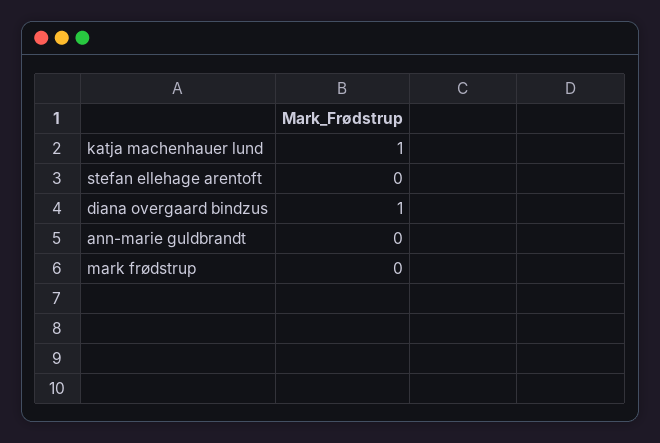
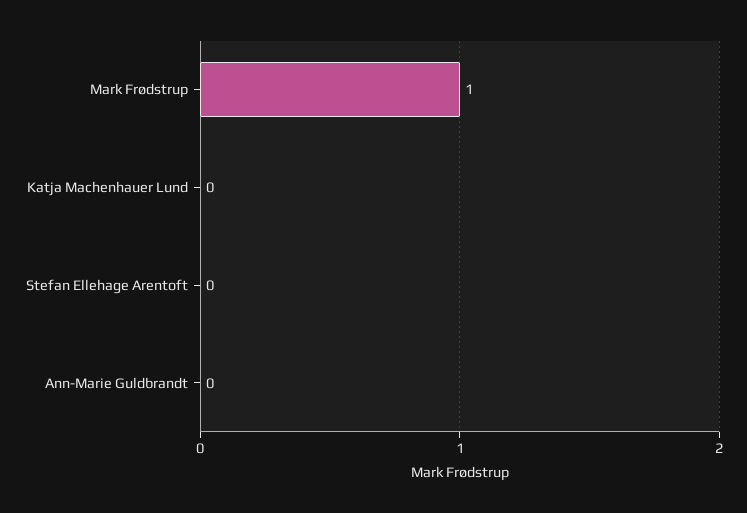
katja machenhauer lund: 1 -> 0
diana overgaard bindzus: 1 -> none
mark frødstrup: 0 -> 1

